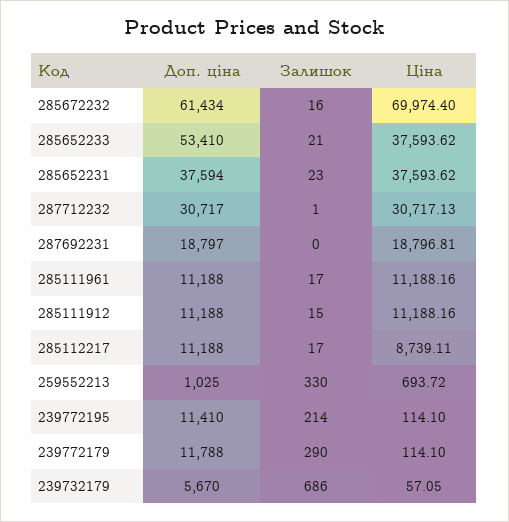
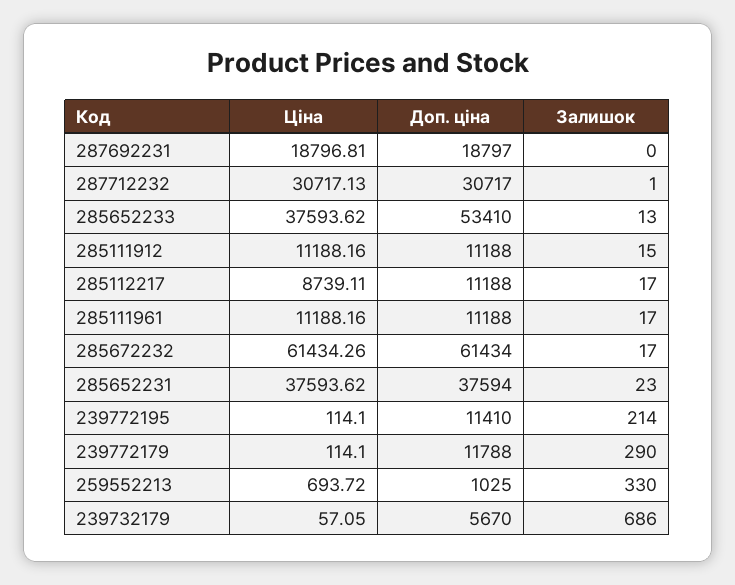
Залишок, 285672232: 16 -> 17
Ціна, 285672232: 69974.4 -> 61434.26
Залишок, 285652233: 21 -> 13

